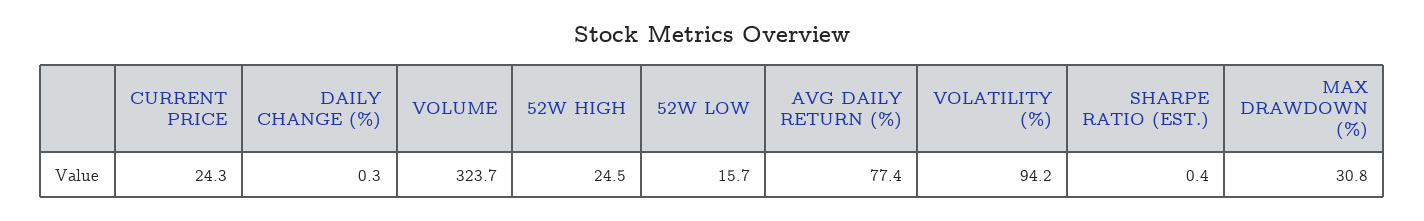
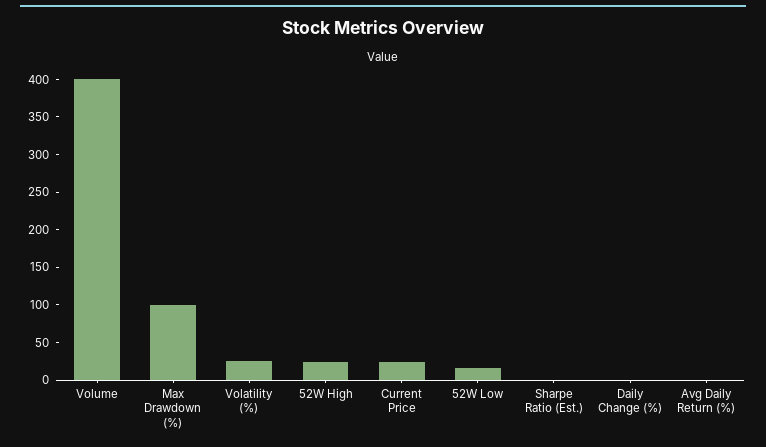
VOLUME: 323.7 -> 400
AVG DAILY RETURN (%): 77.4 -> 0
VOLATILITY (%): 94.2 -> 25
MAX DRAWDOWN (%): 30.8 -> 100

